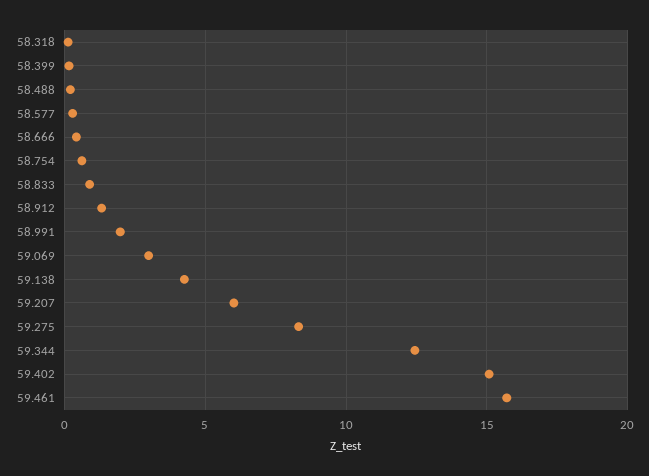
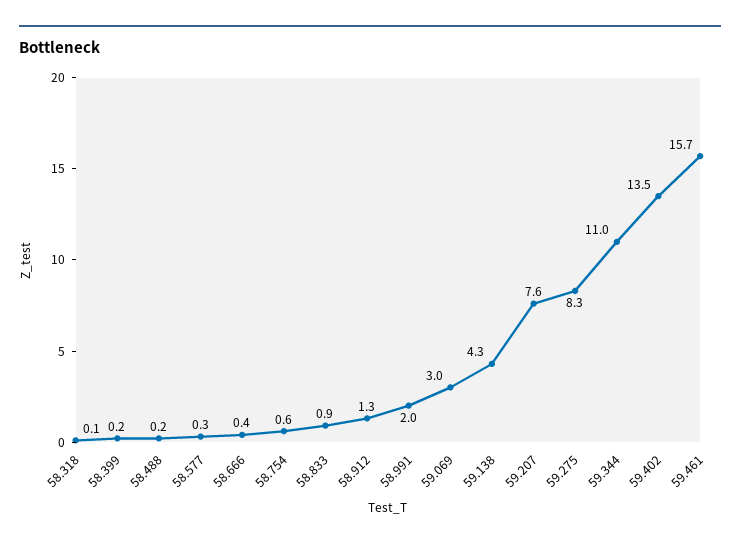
59.207: 6 -> 7.6
59.344: 12.5 -> 11
59.402: 15 -> 13.5

